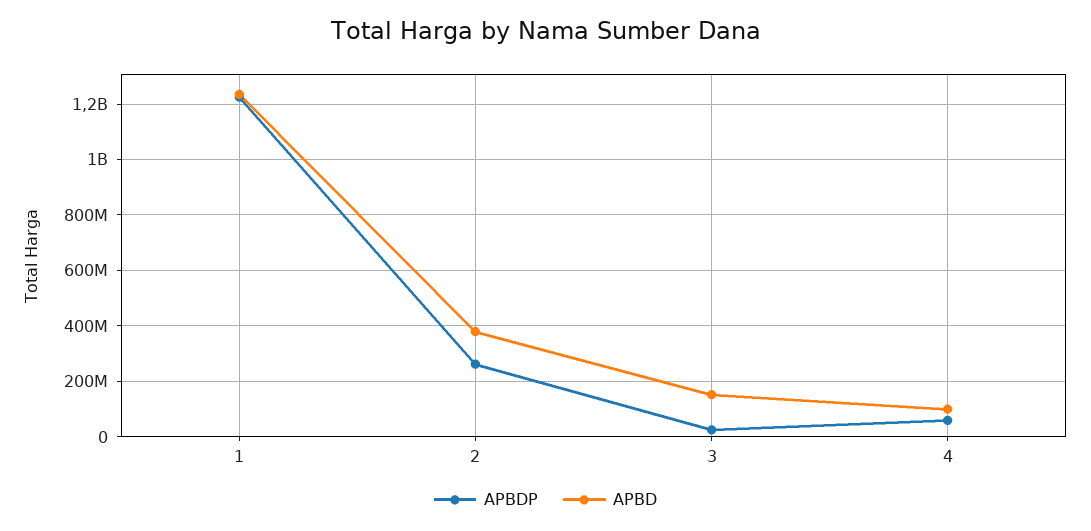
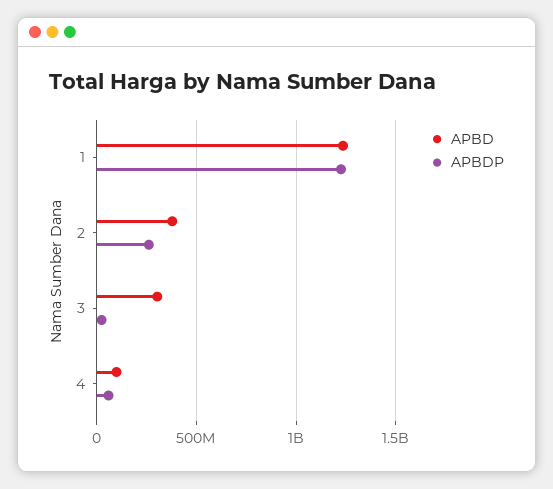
APBD, 3: 150000000 -> 300000000

